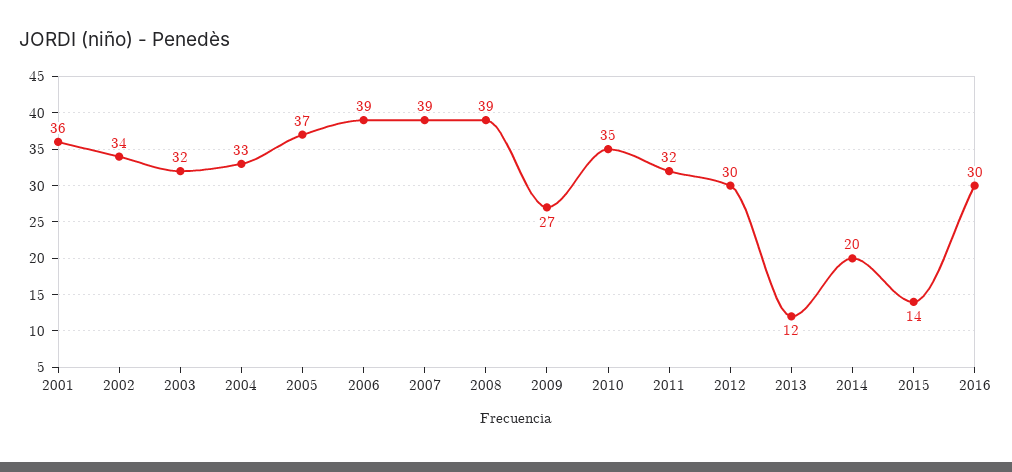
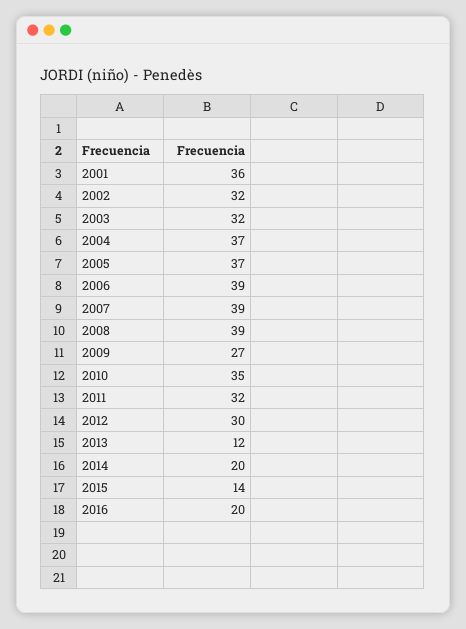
2002: 34 -> 32
2004: 33 -> 37
2016: 30 -> 20

